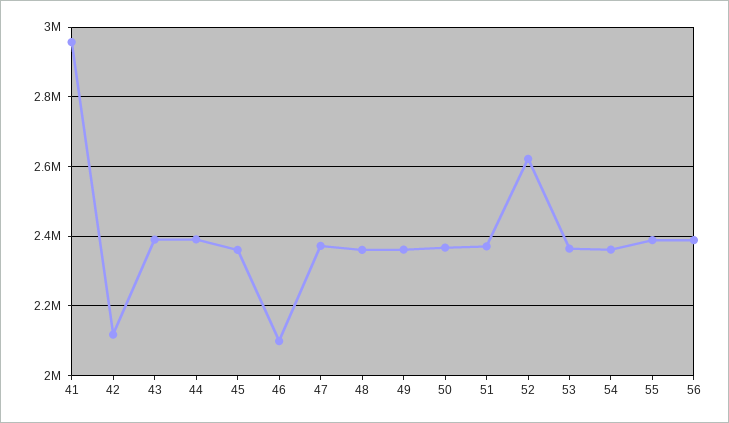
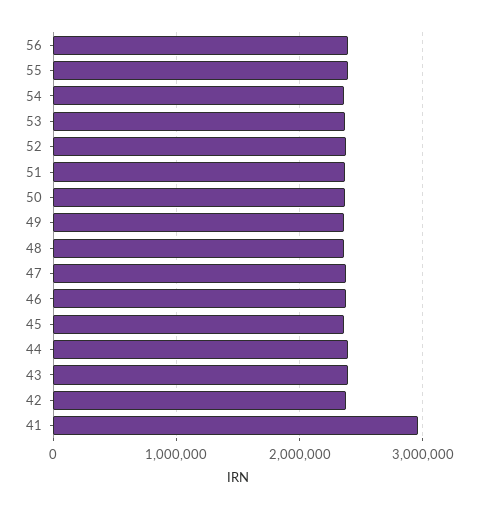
42: 2120000 -> 2400000
46: 2100000 -> 2400000
52: 2620000 -> 2400000

